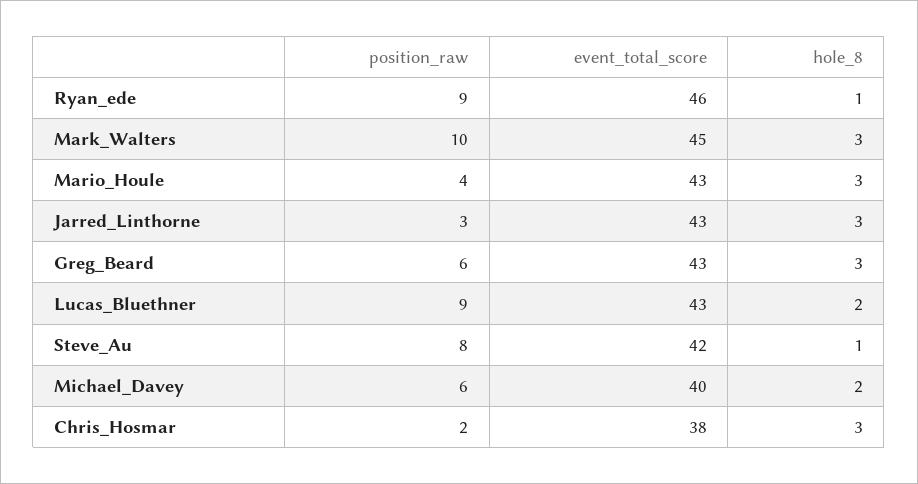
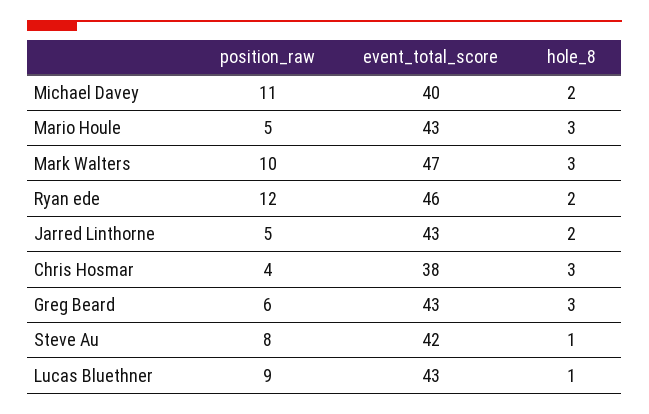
position_raw, Ryan_ede: 9 -> 12
hole_8, Ryan_ede: 1 -> 2
event_total_score, Mark_Walters: 45 -> 47
position_raw, Mario_Houle: 4 -> 5
position_raw, Jarred_Linthorne: 3 -> 5
hole_8, Jarred_Linthorne: 3 -> 2
hole_8, Lucas_Bluethner: 2 -> 1
position_raw, Michael_Davey: 6 -> 11
position_raw, Chris_Hosmar: 2 -> 4

